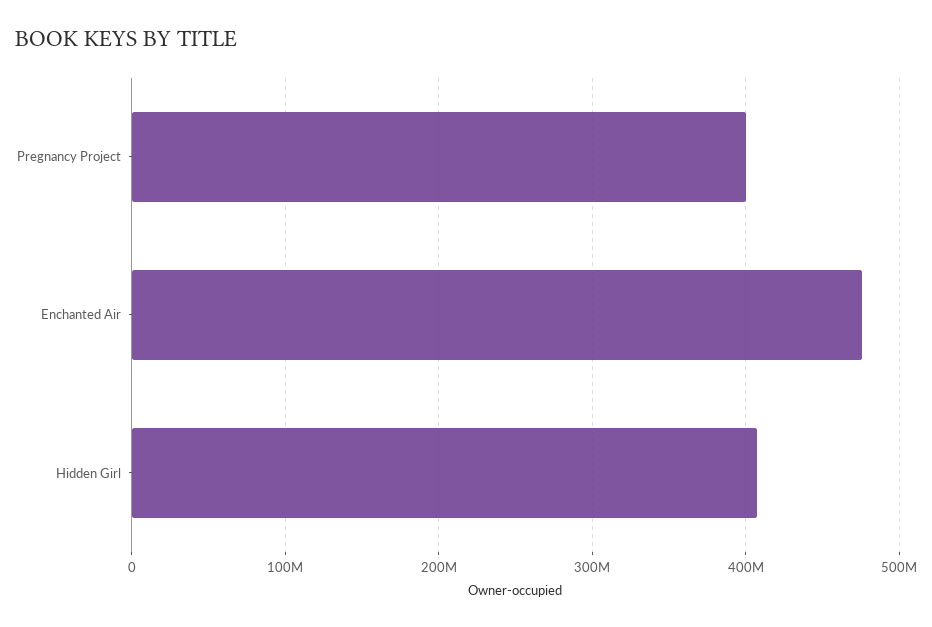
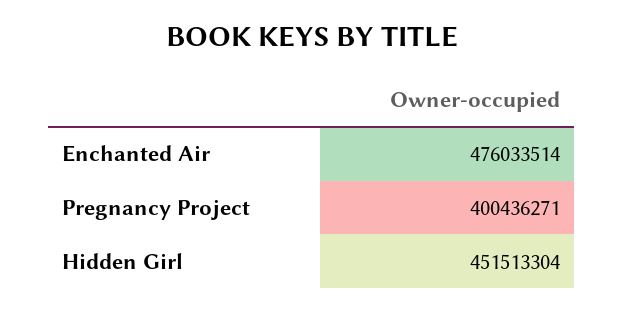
Hidden Girl: 410000000 -> 451513304

